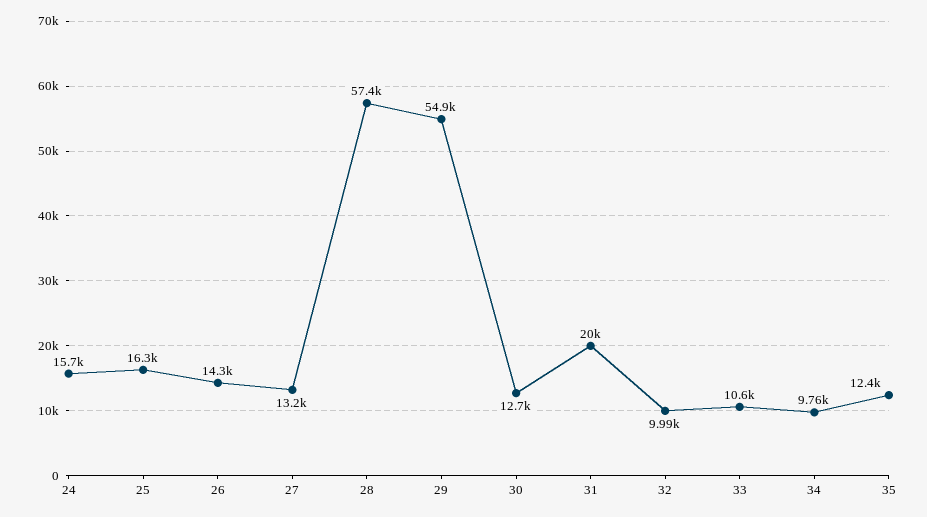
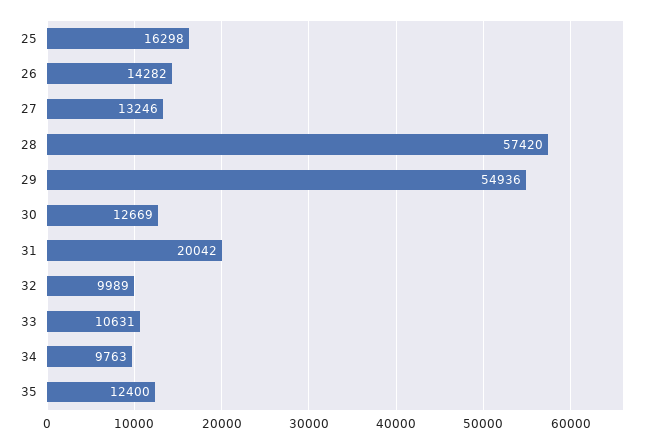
24: 15700 -> none

